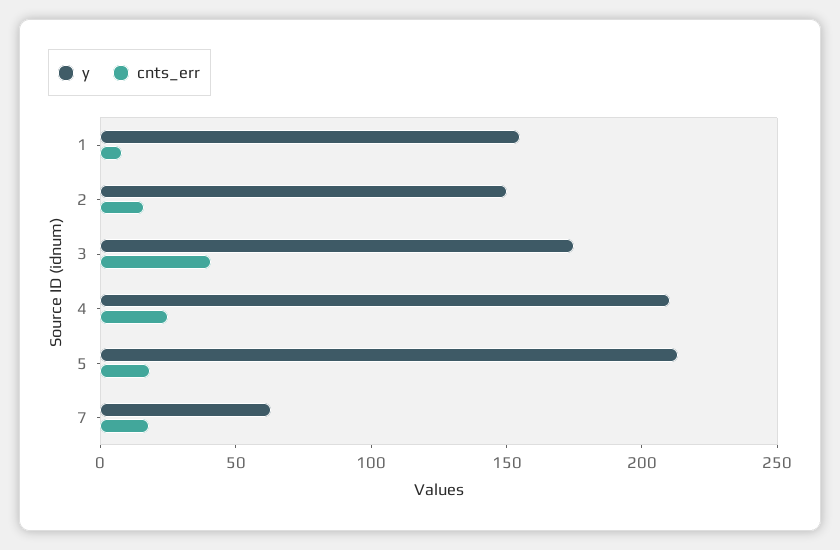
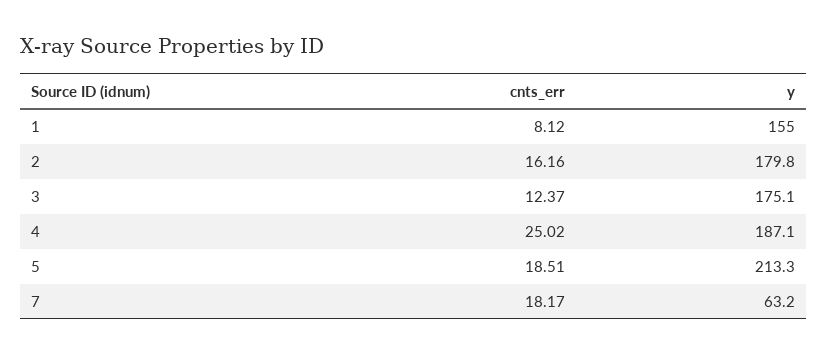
y, 2: 150 -> 179.8
cnts_err, 3: 40 -> 12.37
y, 4: 210 -> 187.1

